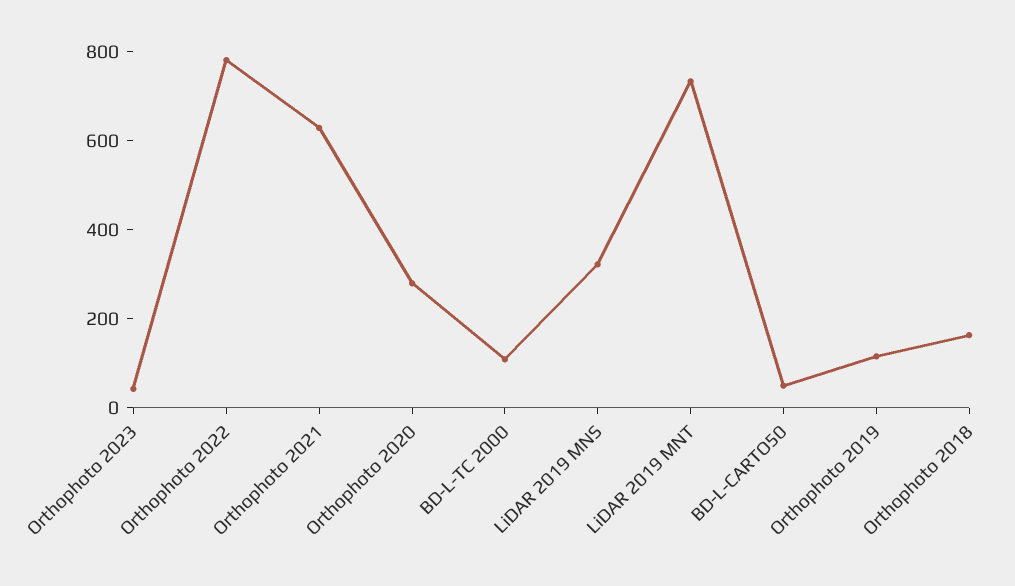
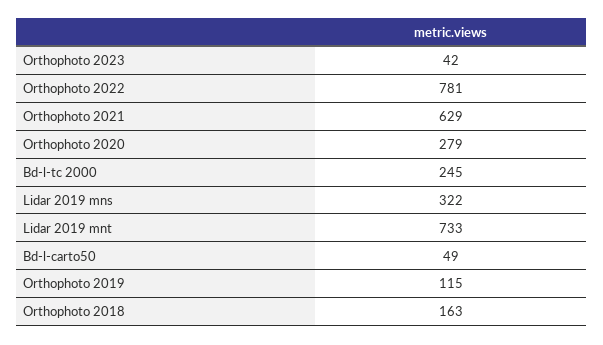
BD-L-TC 2000: 100 -> 245

